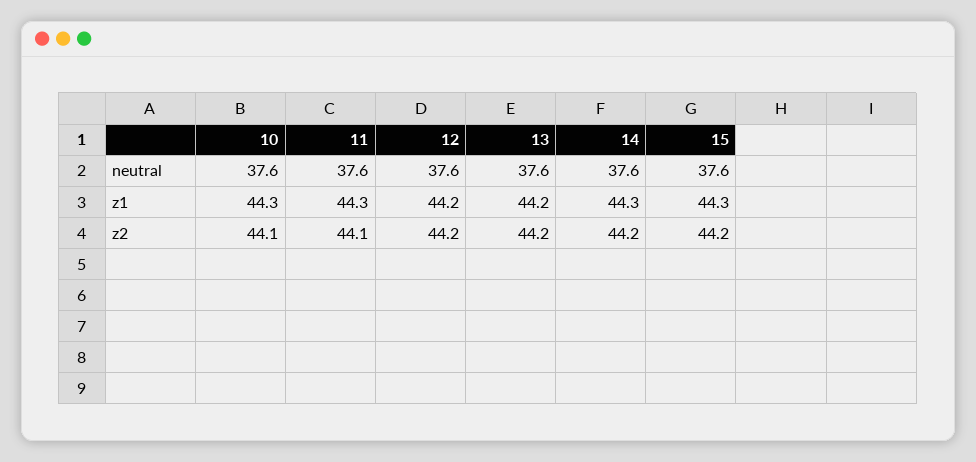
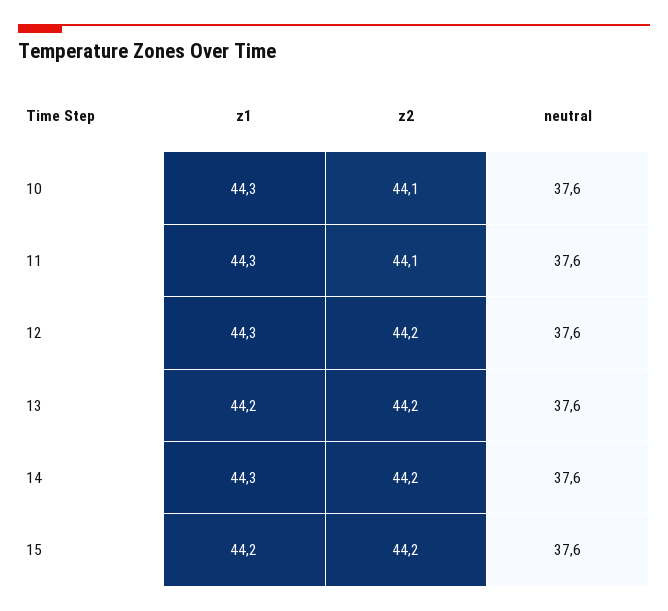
12, z1: 44.2 -> 44.3
15, z1: 44.3 -> 44.2

